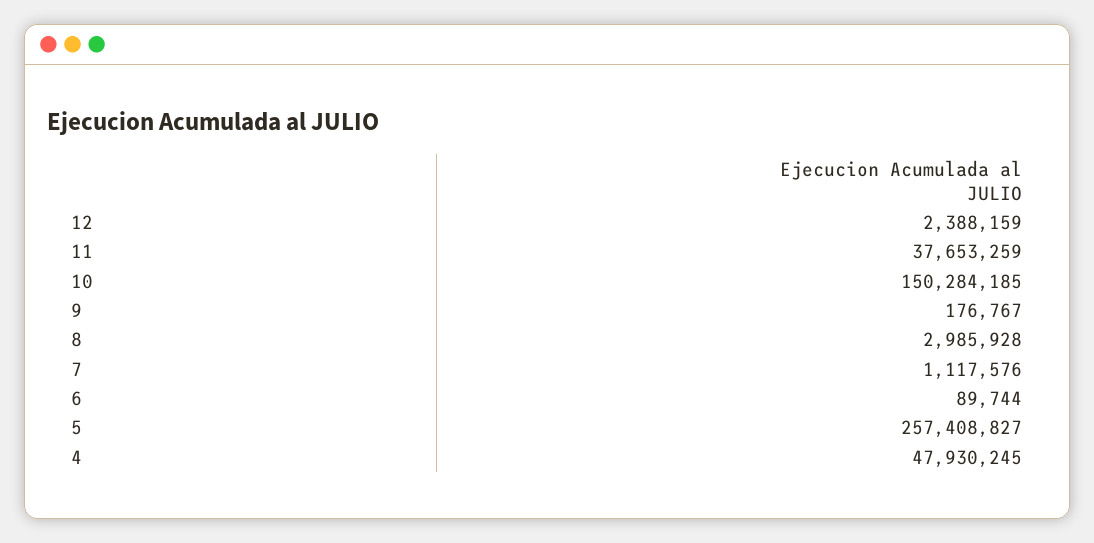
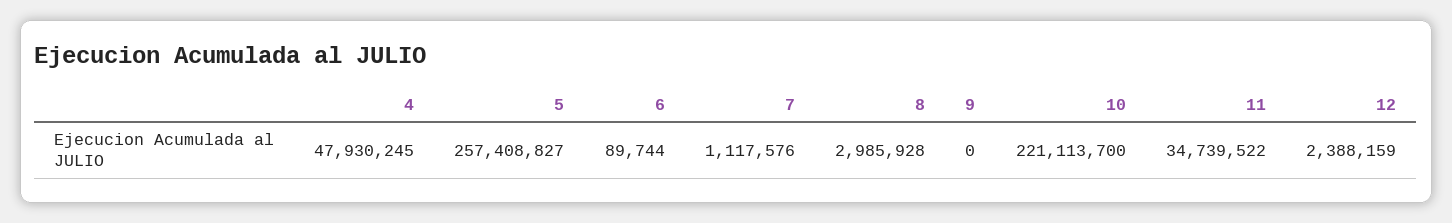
11: 37653259 -> 34739522
10: 150284185 -> 221113700
9: 176767 -> 0

